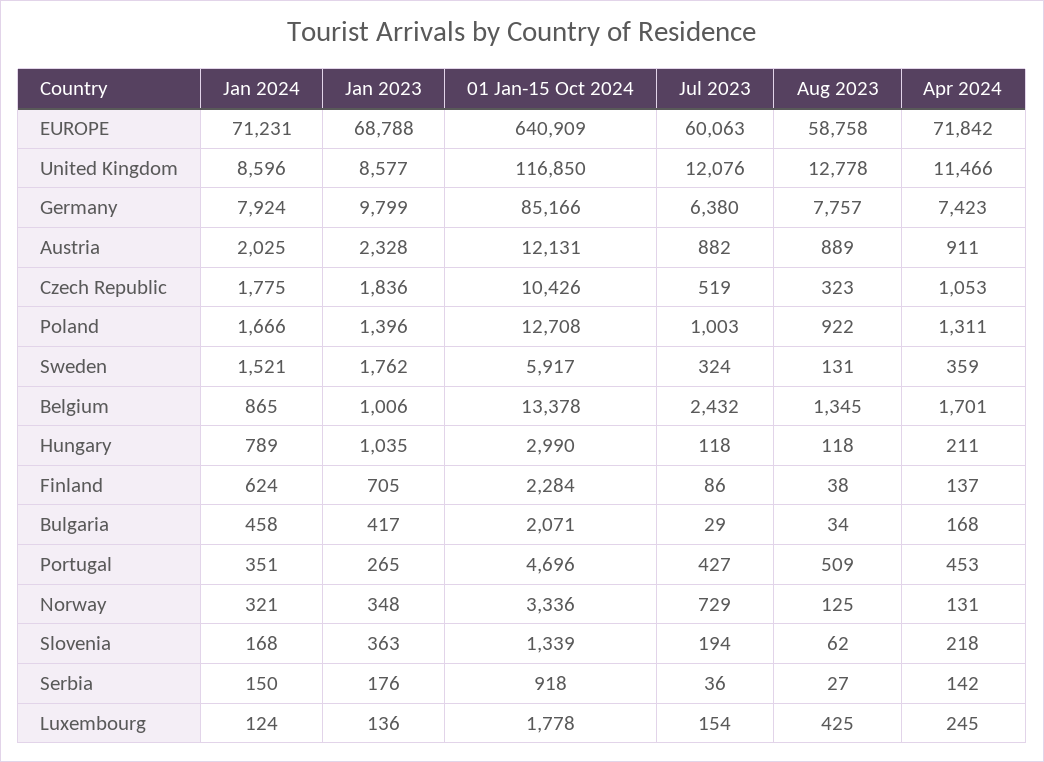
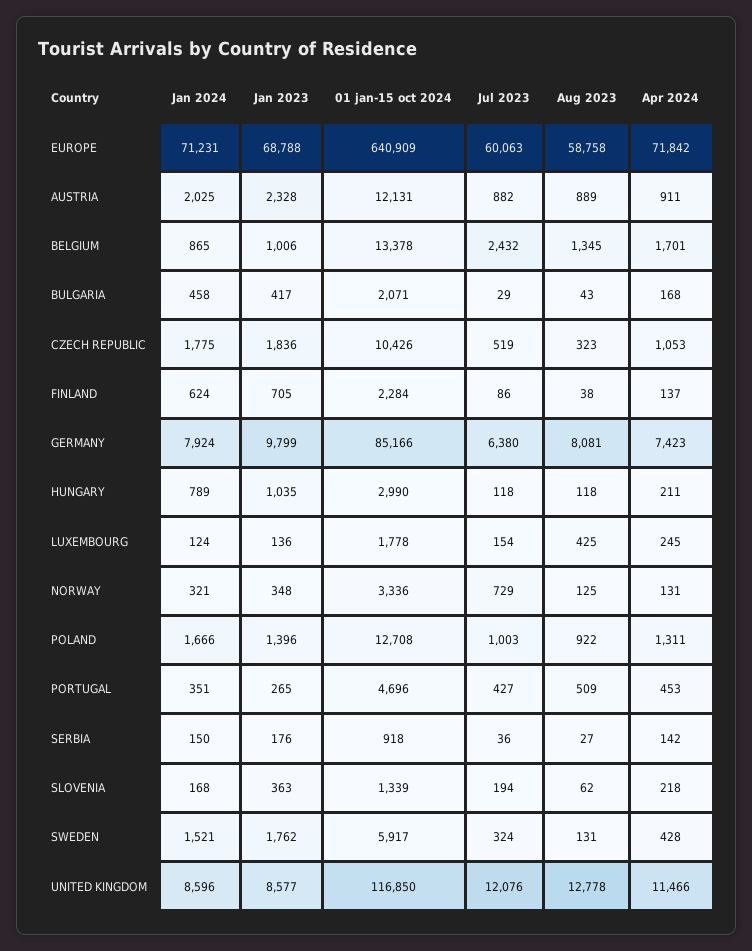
Aug 2023, Germany: 7757 -> 8081
Apr 2024, Sweden: 359 -> 428
Aug 2023, Bulgaria: 34 -> 43

